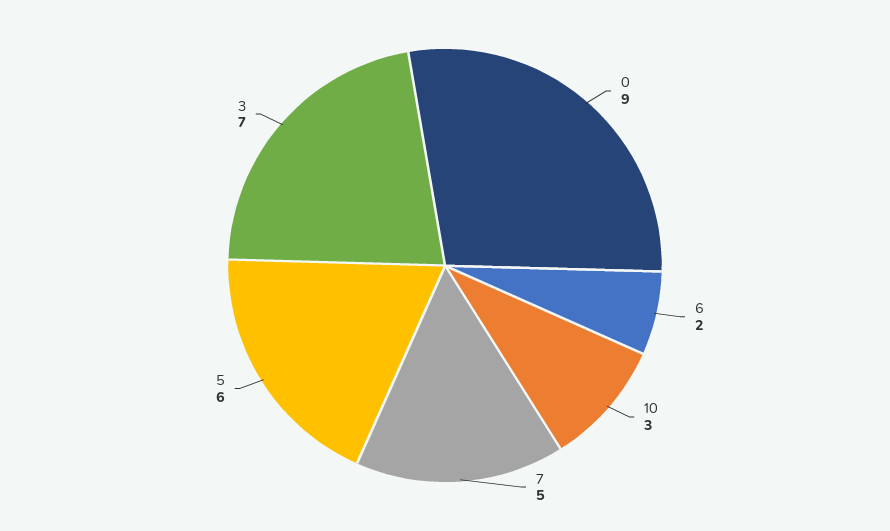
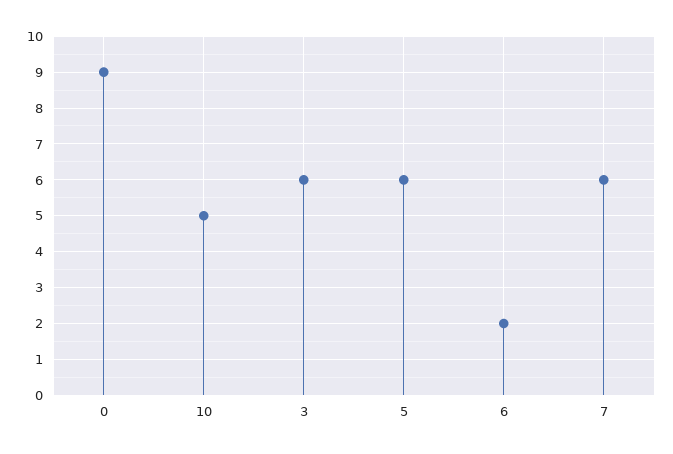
10: 3 -> 5
7: 5 -> 6
3: 7 -> 6

